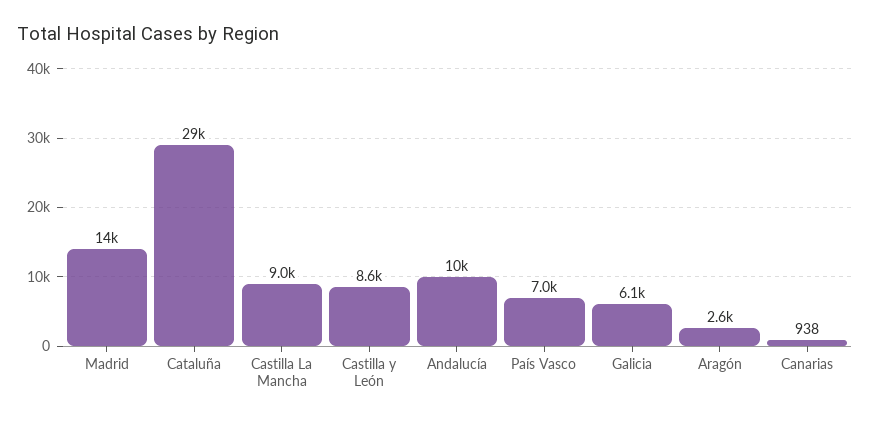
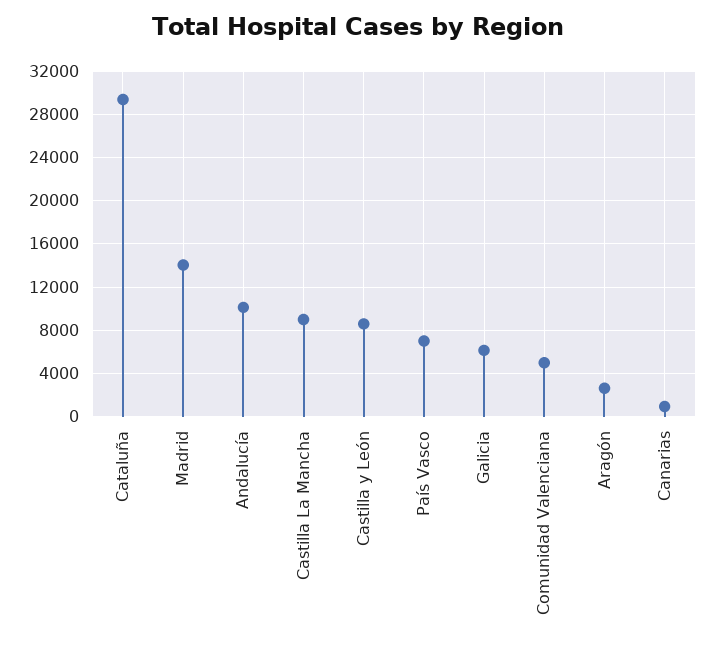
Comunidad Valenciana: none -> 5000

